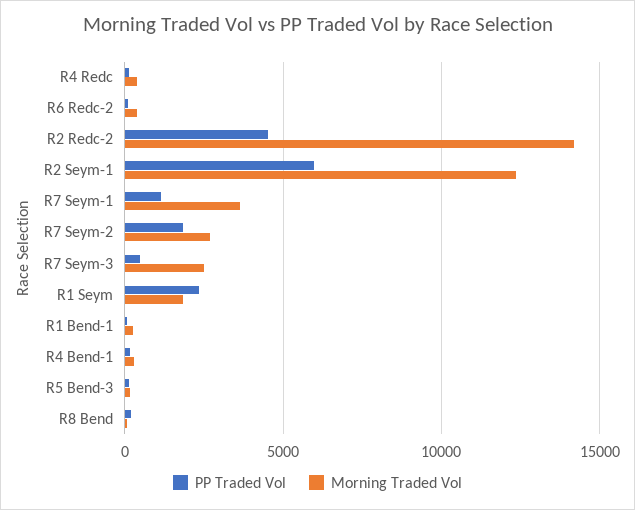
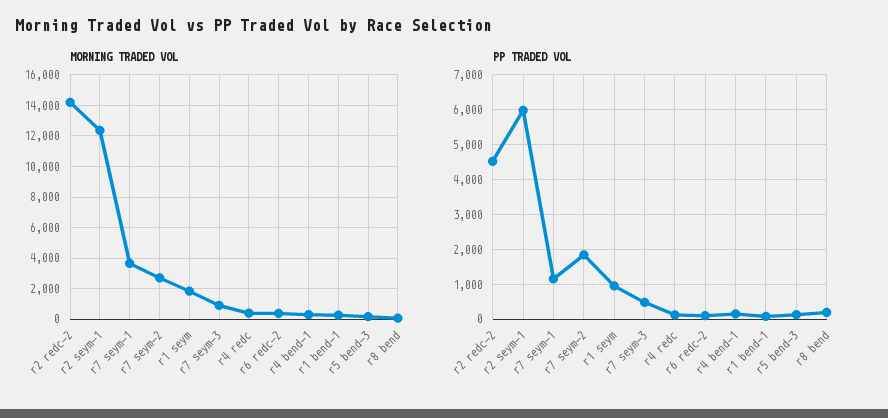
Morning Traded Vol, R7 Seym-3: 2500 -> 1000
PP Traded Vol, R1 Seym: 2500 -> 1000

